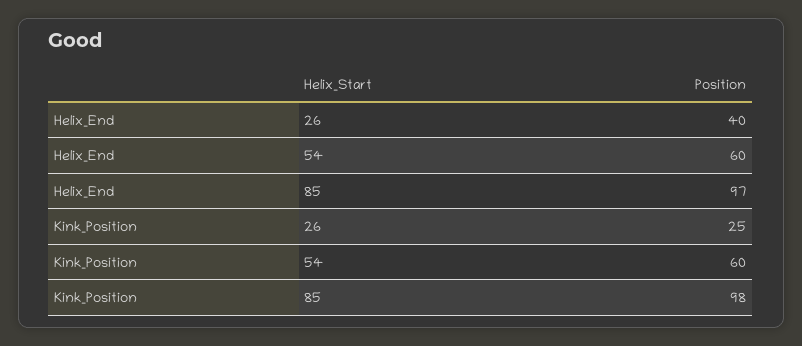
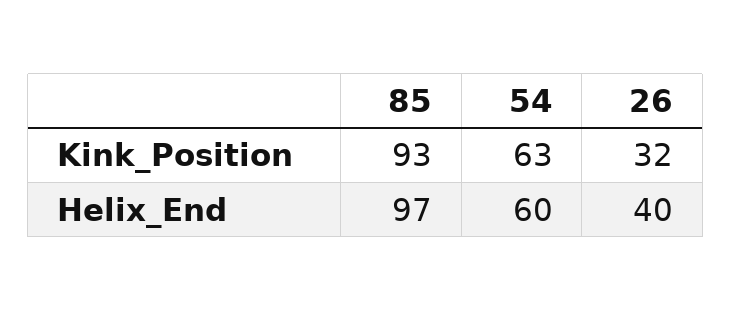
Kink_Position, 26: 25 -> 32
Kink_Position, 54: 60 -> 63
Kink_Position, 85: 98 -> 93

